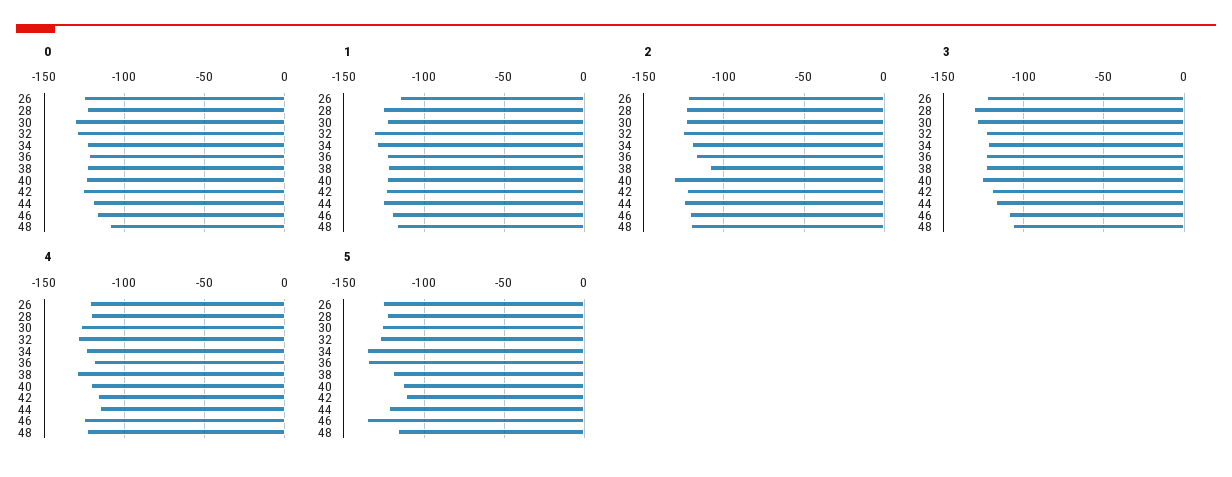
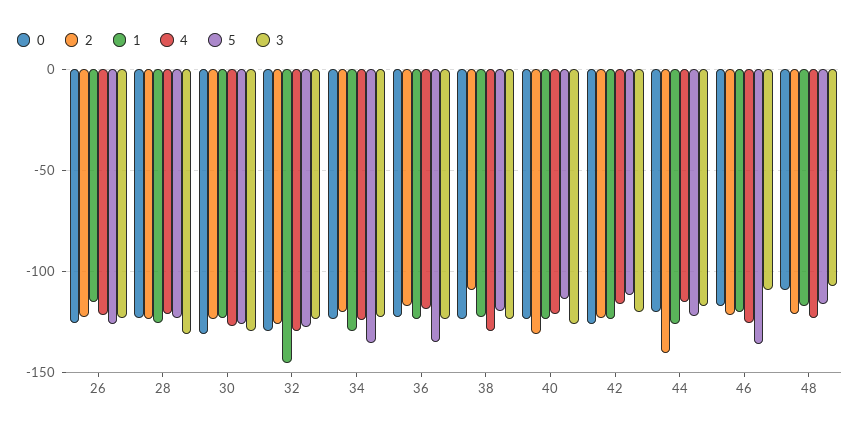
1, 32: -130 -> -145
2, 44: -125 -> -140

